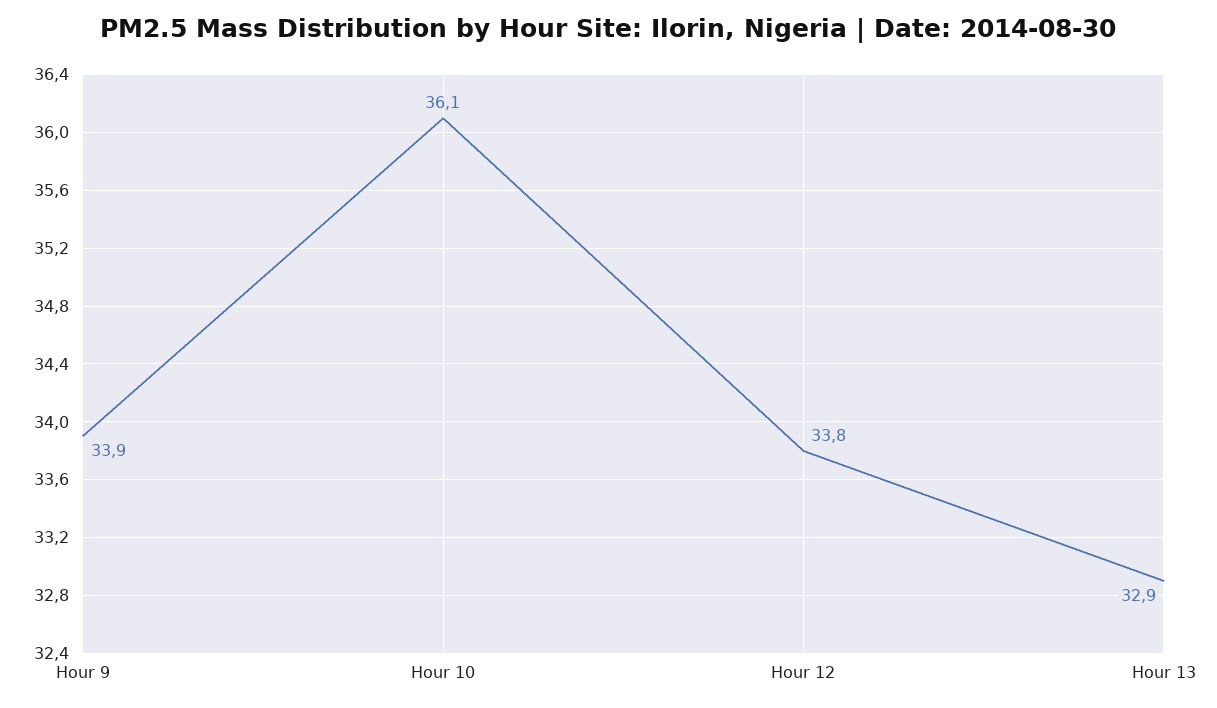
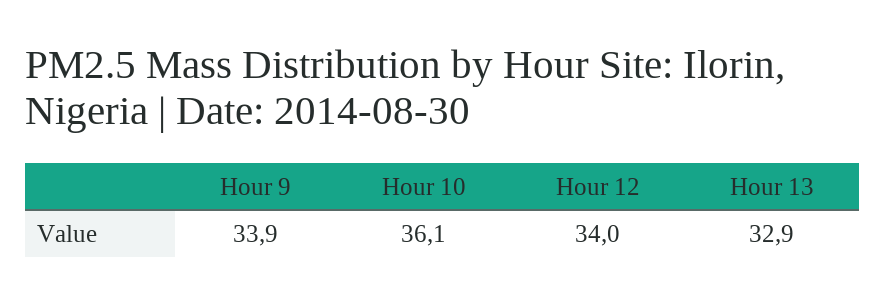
Hour 12: 33.8 -> 34

